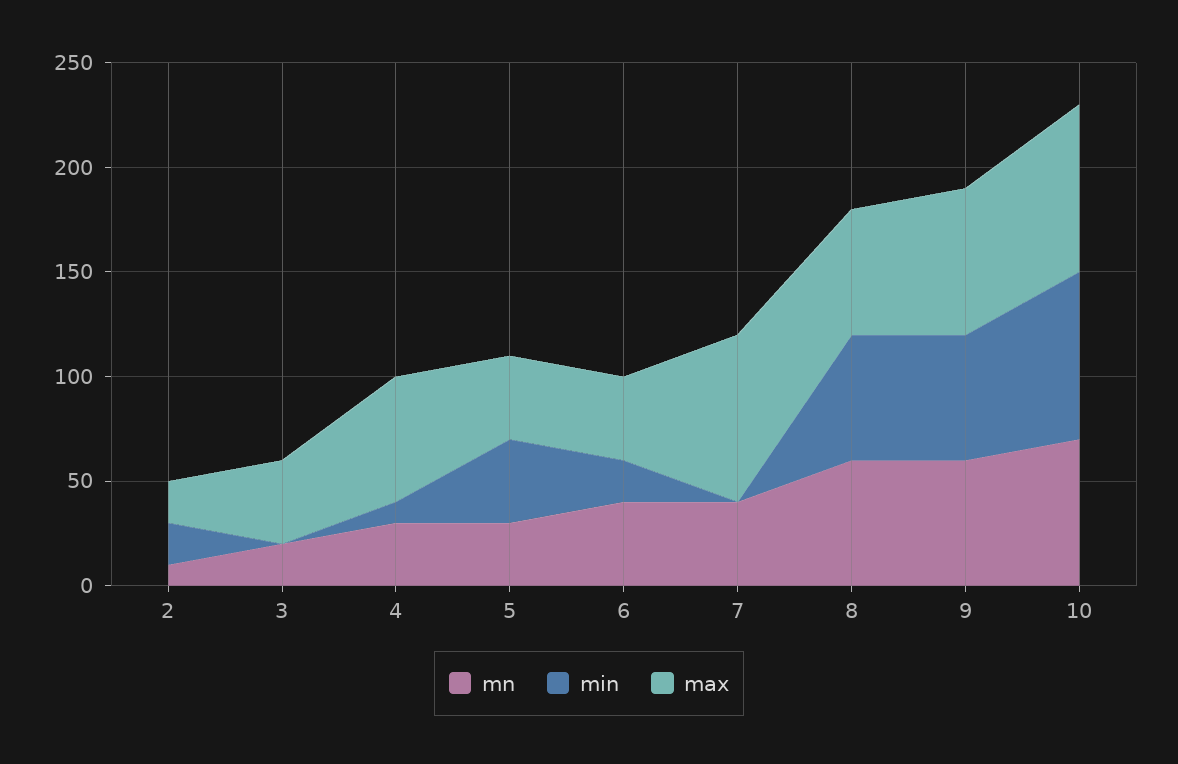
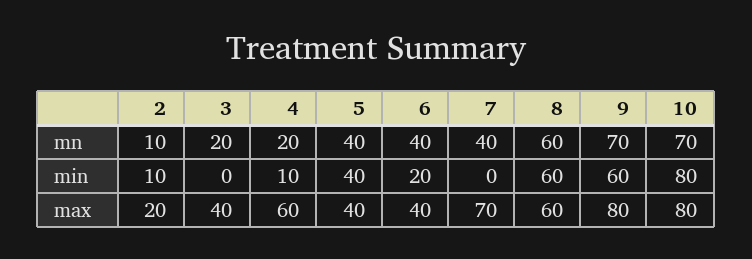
min, 2: 20 -> 10
mn, 4: 30 -> 20
mn, 5: 30 -> 40
max, 7: 80 -> 70
mn, 9: 60 -> 70
max, 9: 70 -> 80

